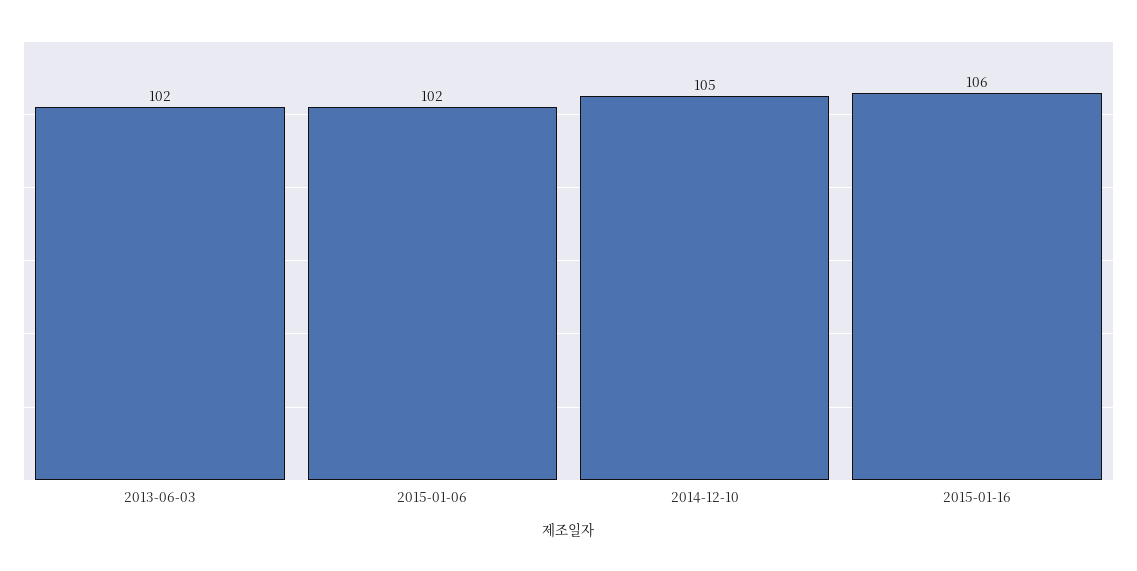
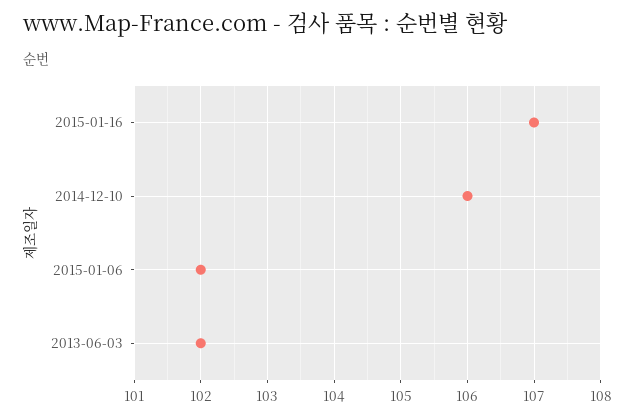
2014-12-10: 105 -> 106
2015-01-16: 106 -> 107

